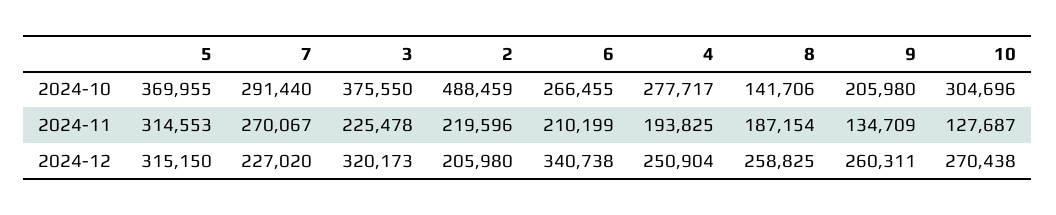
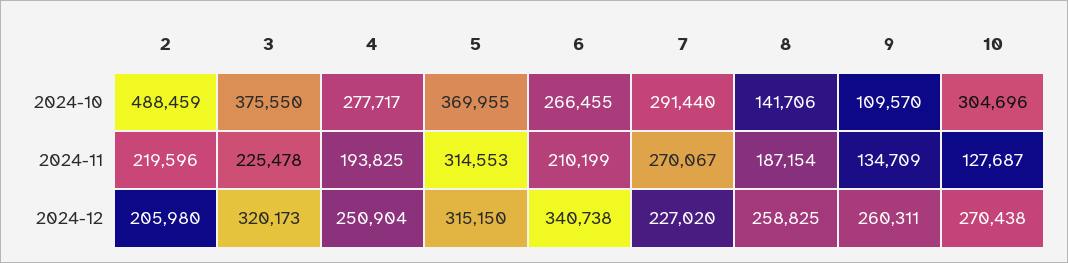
9, 2024-10: 205980 -> 109570

